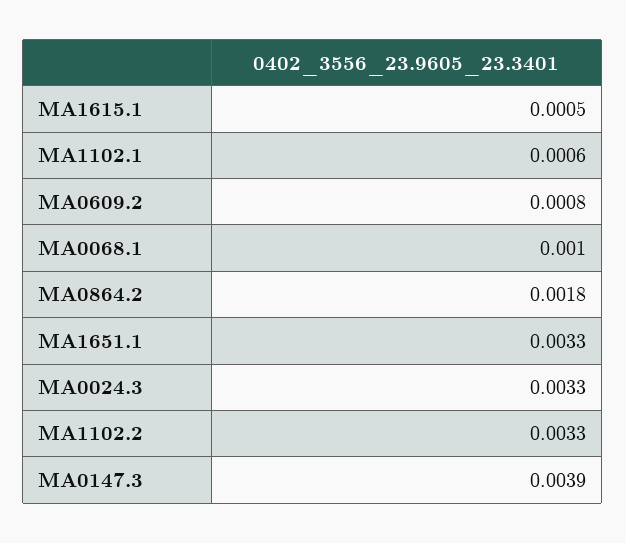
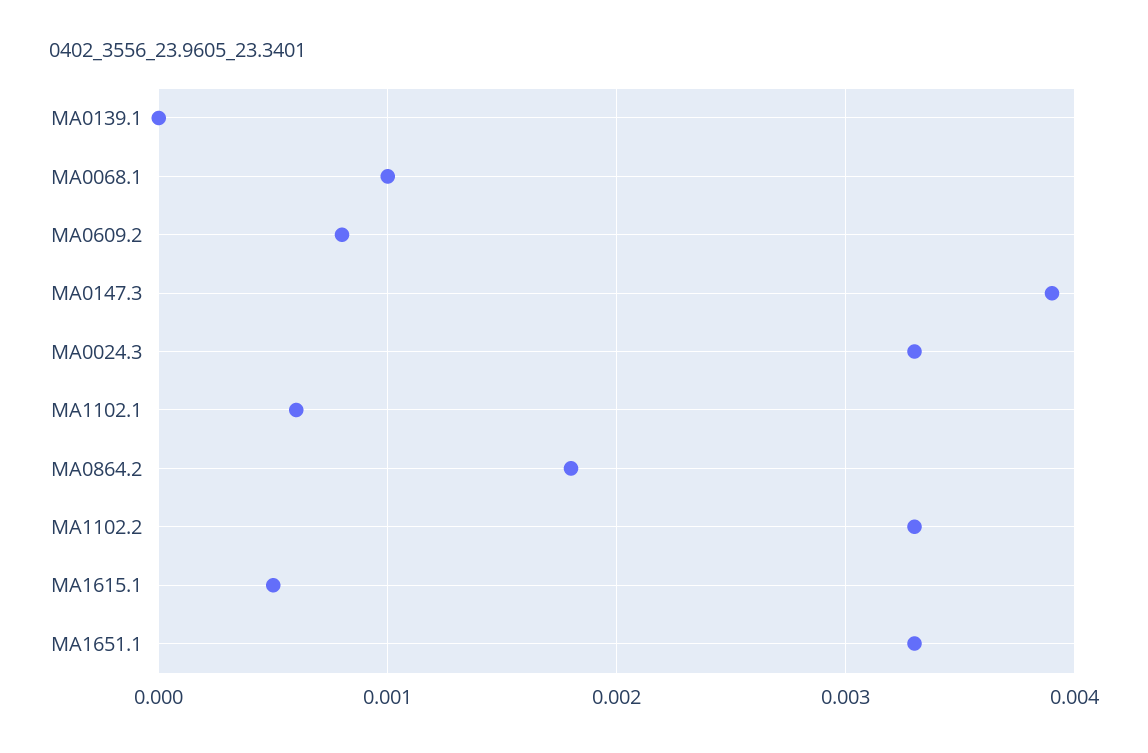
MA0139.1: none -> 0

